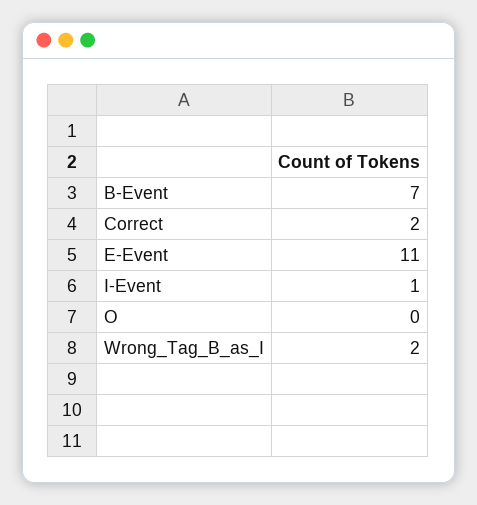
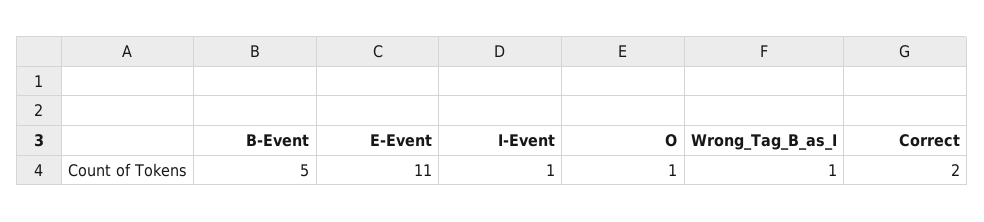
B-Event: 7 -> 5
O: 0 -> 1
Wrong_Tag_B_as_I: 2 -> 1

